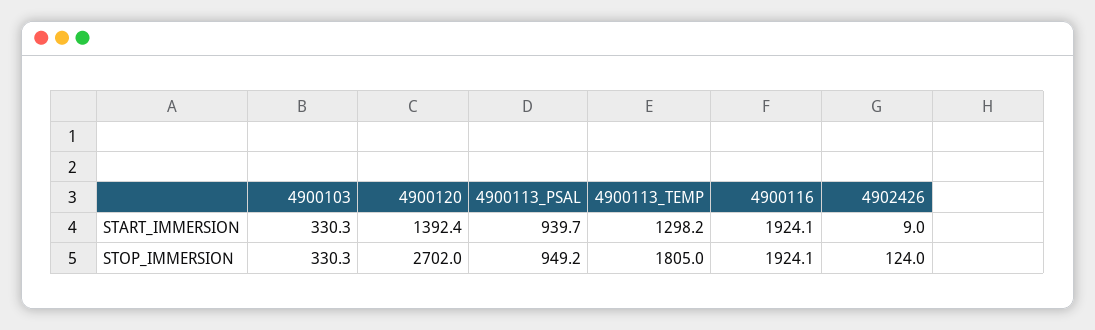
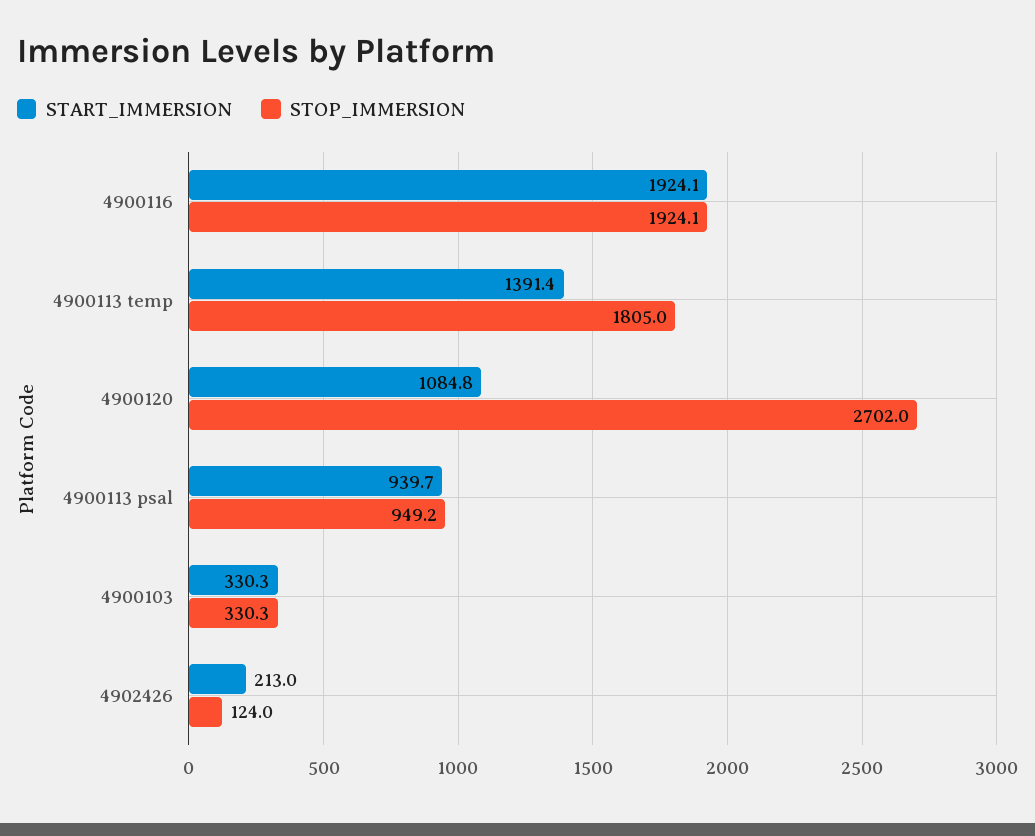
START_IMMERSION, 4900120: 1392.4 -> 1084.8
START_IMMERSION, 4900113_TEMP: 1298.2 -> 1391.4
START_IMMERSION, 4902426: 9 -> 213

